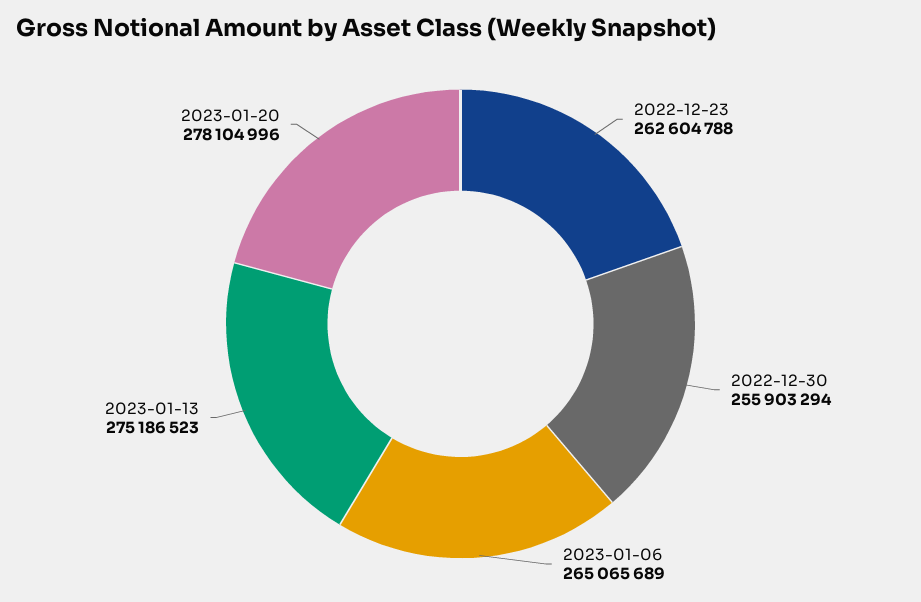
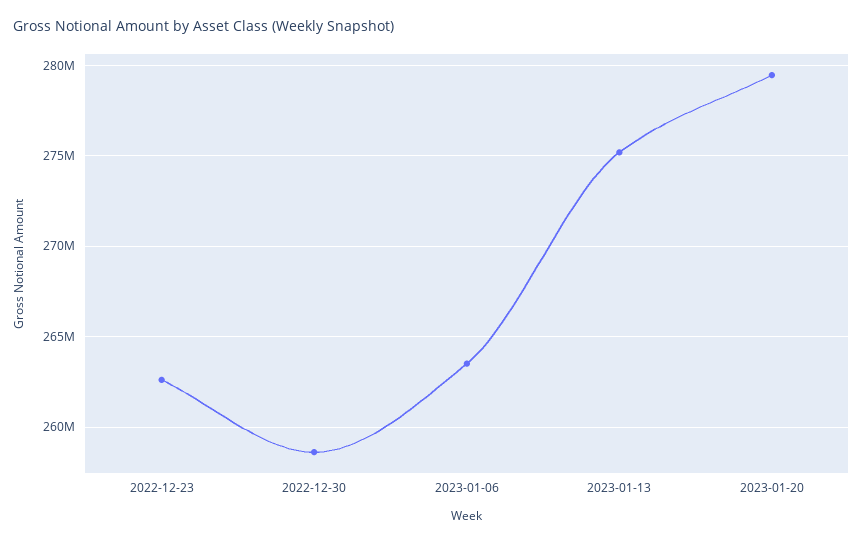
2022-12-30: 255903294 -> 258500000
2023-01-06: 265065689 -> 263500000
2023-01-20: 278104996 -> 279500000

